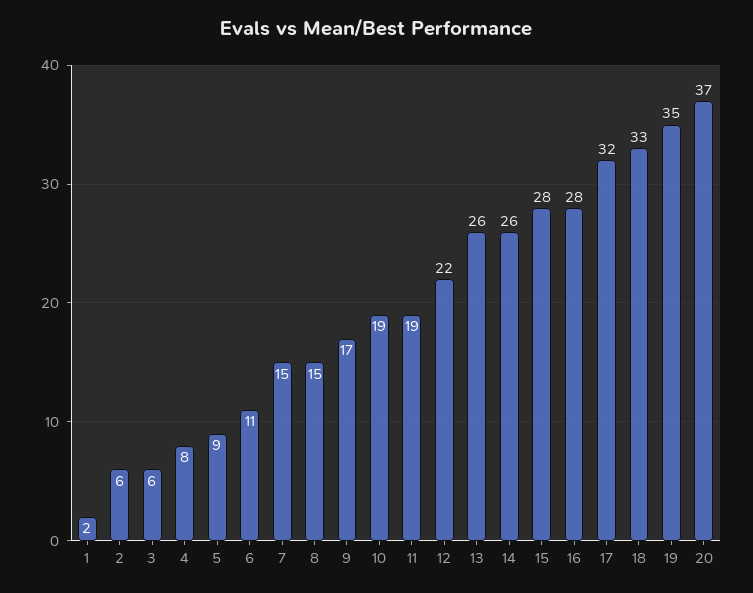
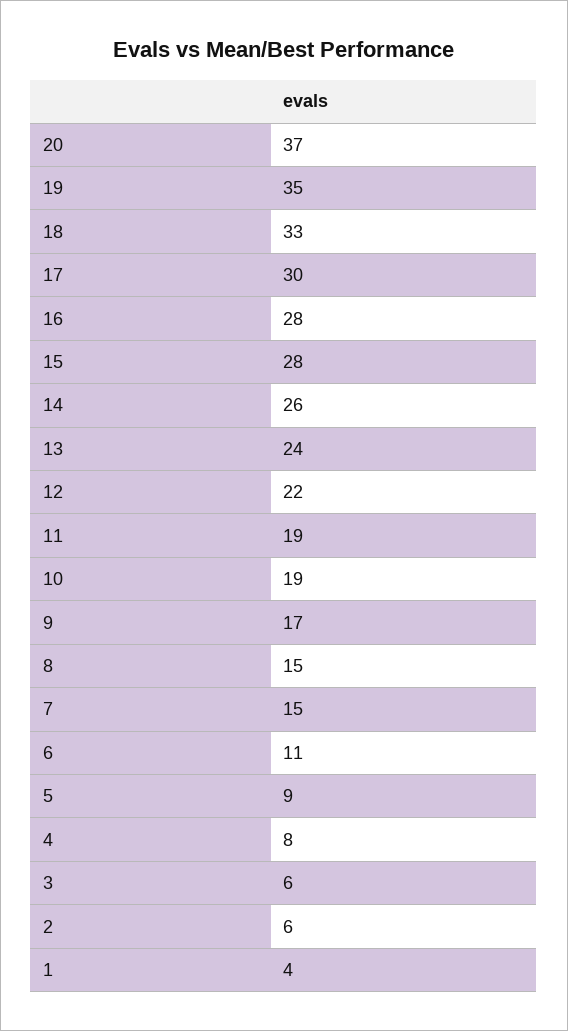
1: 2 -> 4
13: 26 -> 24
17: 32 -> 30

